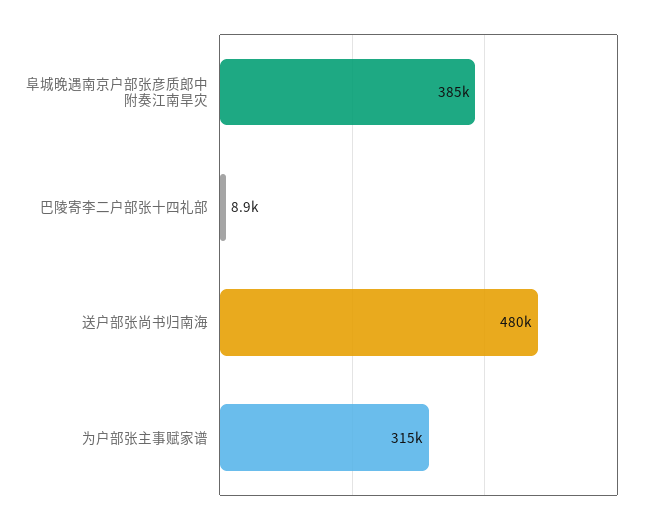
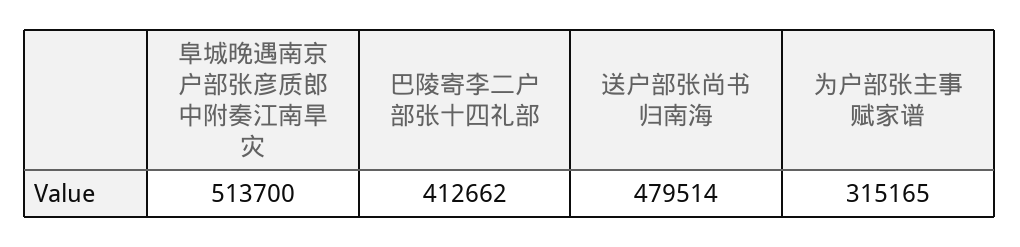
阜城晚遇南京户部张彦质郎中附奏江南旱灾: 385000 -> 513700
巴陵寄李二户部张十四礼部: 8900 -> 412662

